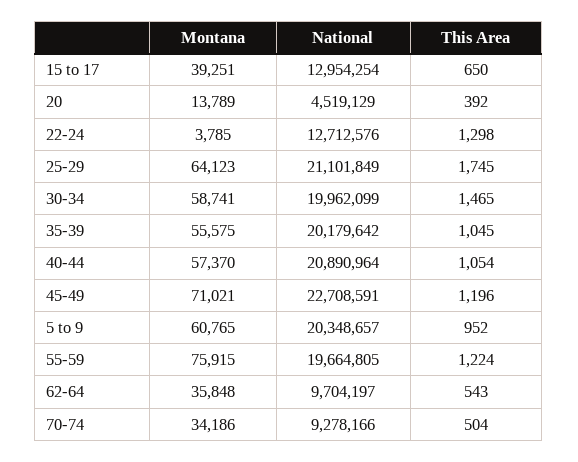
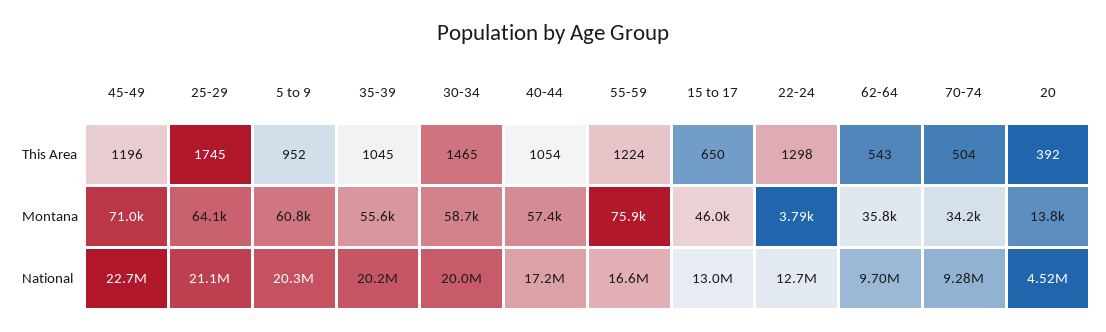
Montana, 15 to 17: 39251 -> 46000
National, 40-44: 20890964 -> 17200000
National, 55-59: 19664805 -> 16600000

